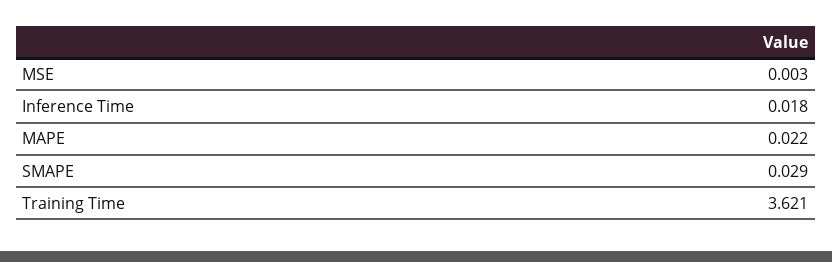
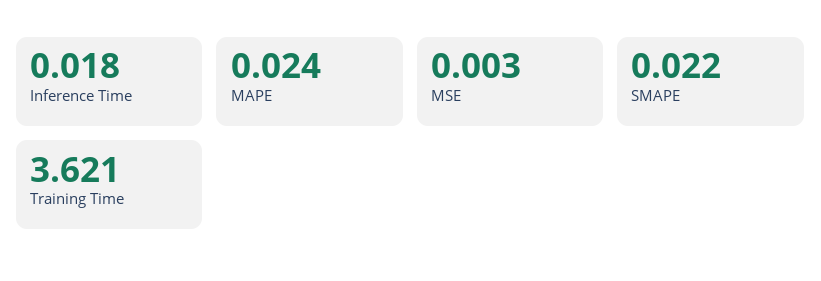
MAPE: 0.022 -> 0.024
SMAPE: 0.029 -> 0.022

